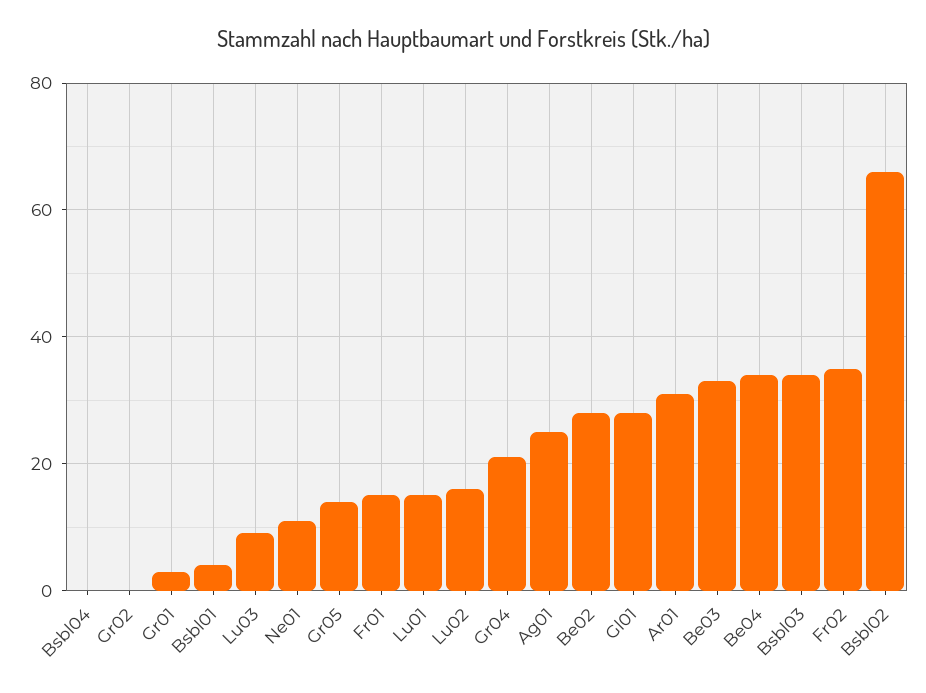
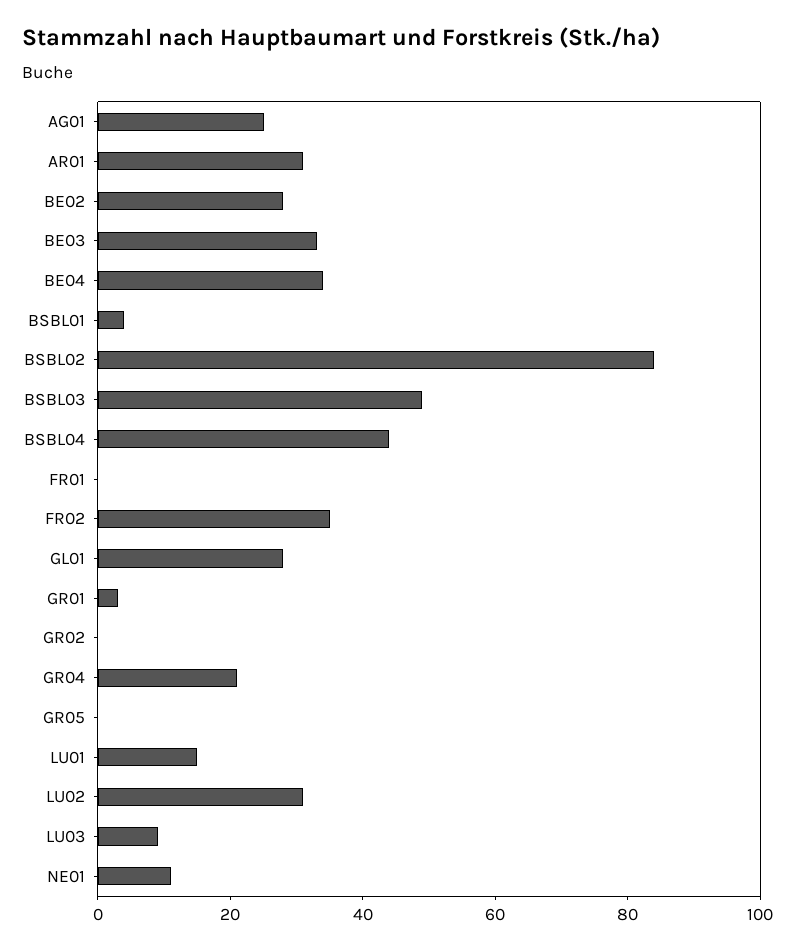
Bsbl04: 0 -> 45
Gr05: 15 -> 0
Fr01: 15 -> 0
Lu02: 15 -> 30
Bsbl03: 35 -> 50
Bsbl02: 65 -> 85

